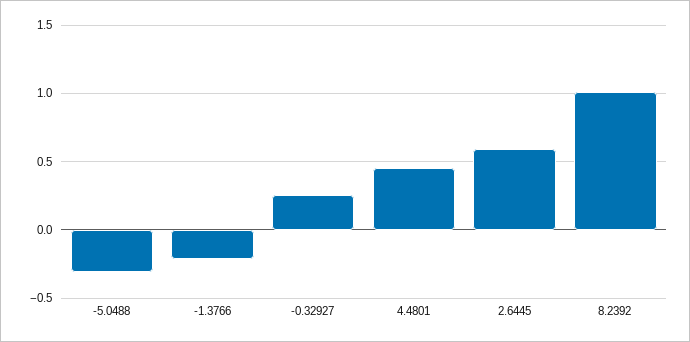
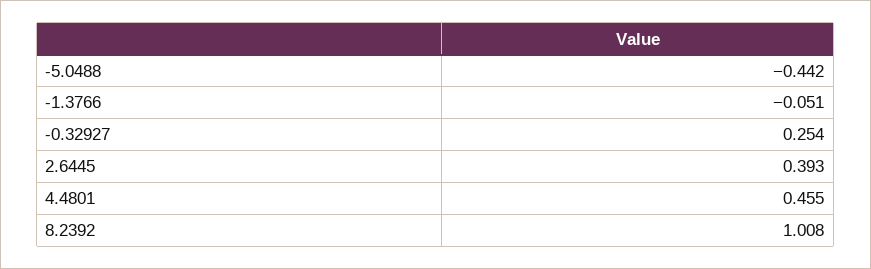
-5.0488: -0.3 -> -0.442
-1.3766: -0.2 -> -0.051
2.6445: 0.6 -> 0.393

